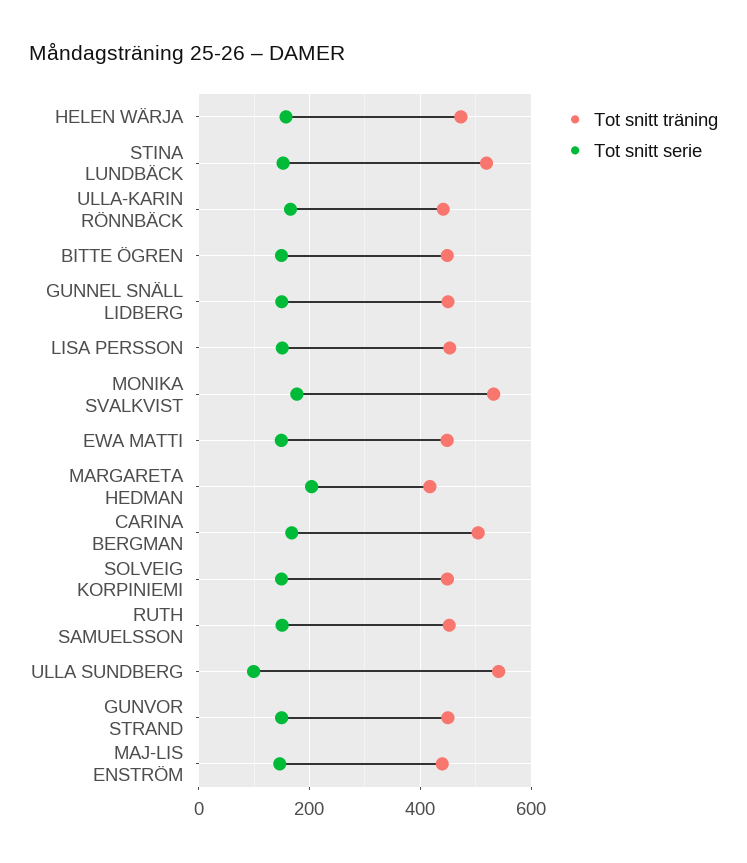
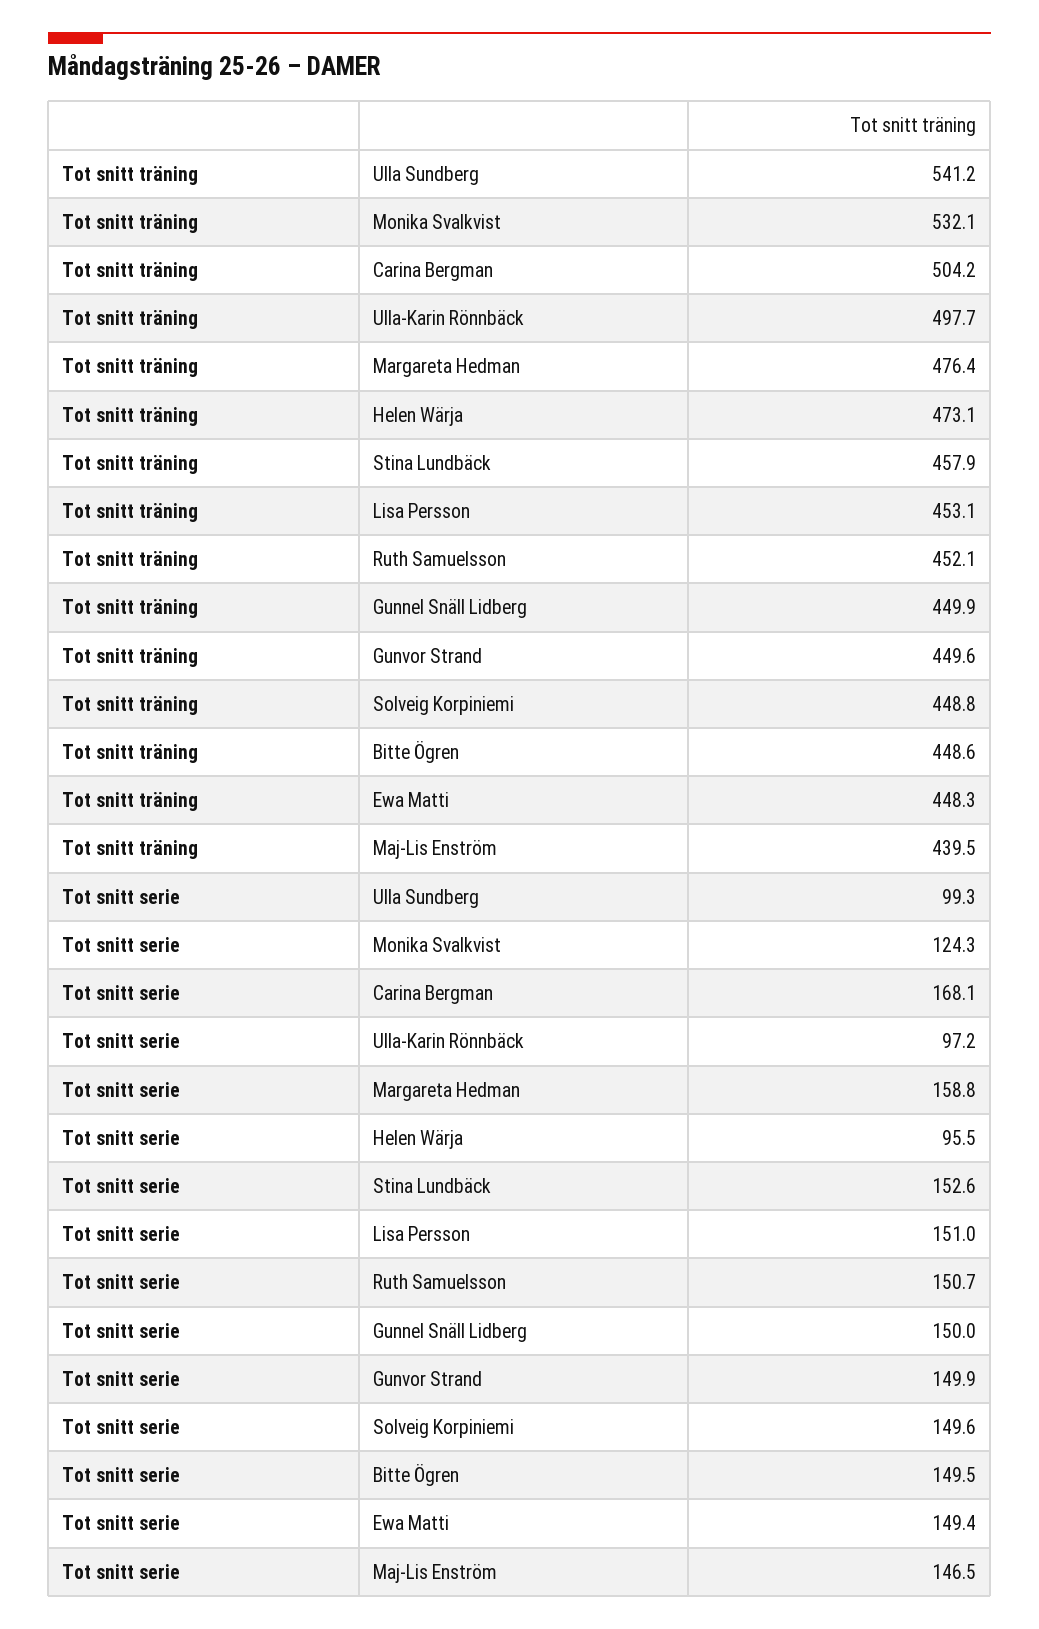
Tot snitt serie, HELEN WÄRJA: 160 -> 95.5
Tot snitt träning, STINA LUNDBÄCK: 520 -> 457.9
Tot snitt träning, ULLA-KARIN RÖNNBÄCK: 440 -> 497.7
Tot snitt serie, ULLA-KARIN RÖNNBÄCK: 160 -> 97.2
Tot snitt serie, MONIKA SVALKVIST: 180 -> 124.3
Tot snitt träning, MARGARETA HEDMAN: 420 -> 476.4
Tot snitt serie, MARGARETA HEDMAN: 200 -> 158.8

